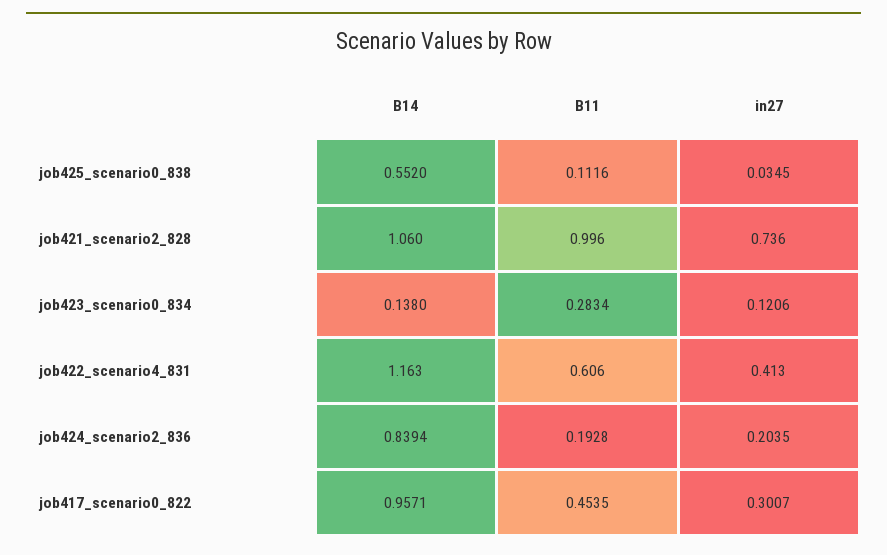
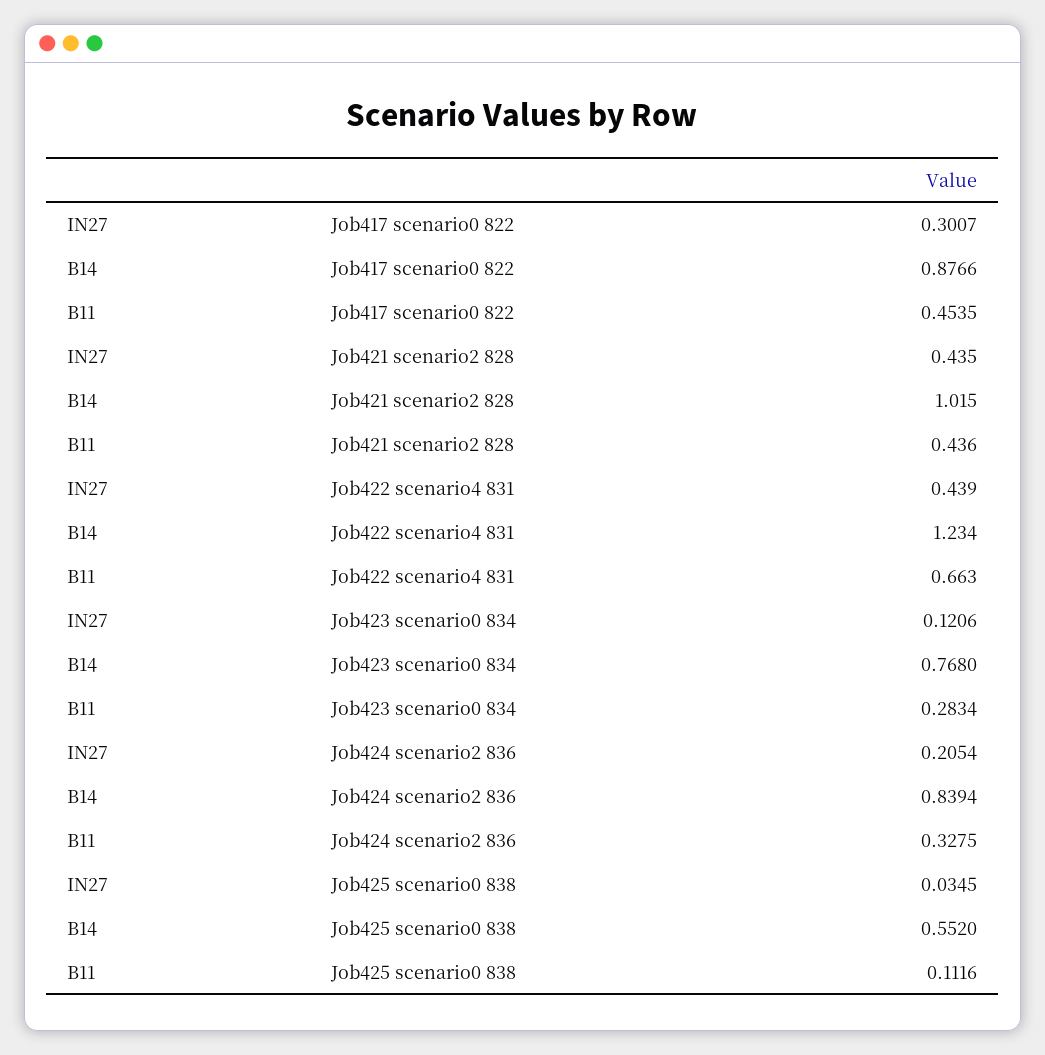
B14, job421_scenario2_828: 1.06 -> 1.015
B11, job421_scenario2_828: 0.996 -> 0.436
in27, job421_scenario2_828: 0.736 -> 0.435
B14, job423_scenario0_834: 0.138 -> 0.768
B14, job422_scenario4_831: 1.163 -> 1.234
B11, job422_scenario4_831: 0.606 -> 0.663
in27, job422_scenario4_831: 0.413 -> 0.439
B11, job424_scenario2_836: 0.1928 -> 0.3275
in27, job424_scenario2_836: 0.2035 -> 0.2054
B14, job417_scenario0_822: 0.9571 -> 0.8766

